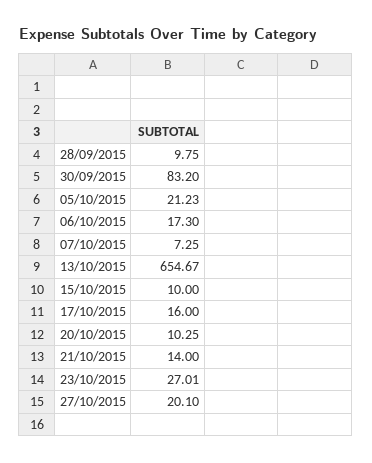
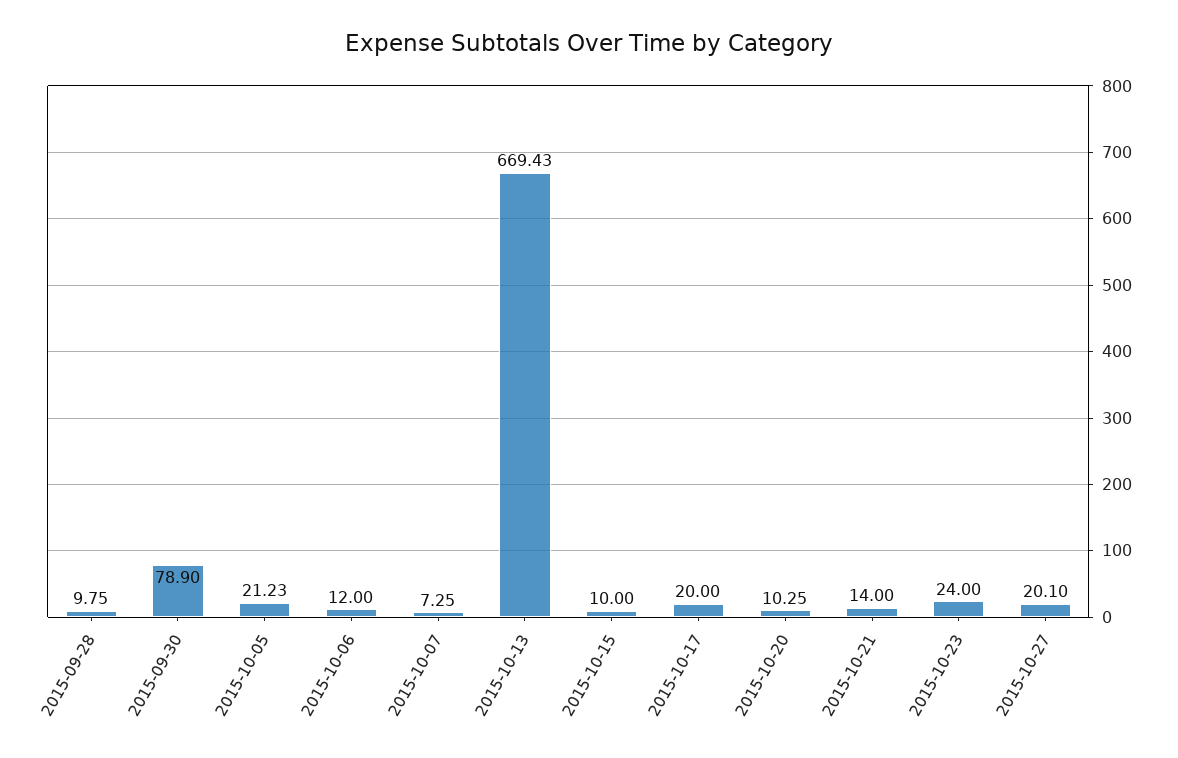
30/09/2015: 83.2 -> 78.9
06/10/2015: 17.3 -> 12
13/10/2015: 654.67 -> 669.43
17/10/2015: 16 -> 20
23/10/2015: 27.01 -> 24

